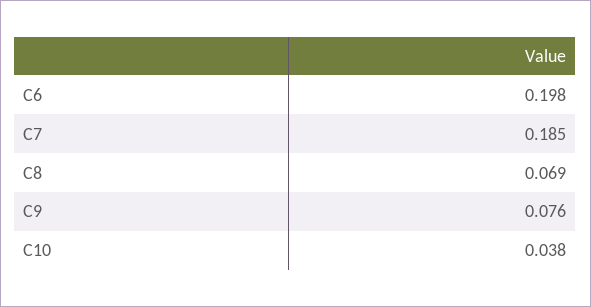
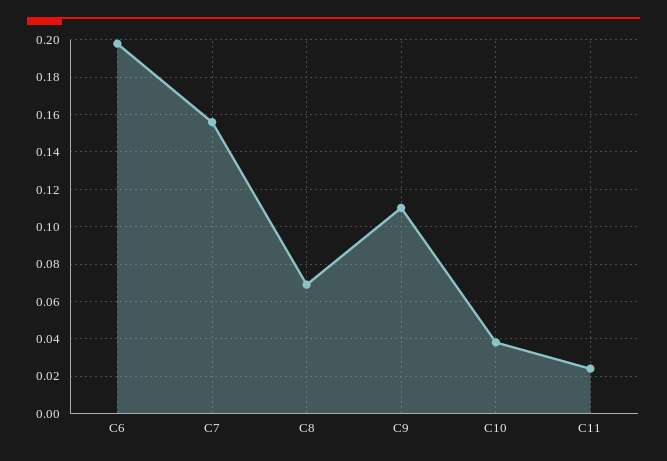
C7: 0.185 -> 0.155
C9: 0.076 -> 0.11
C11: none -> 0.025

